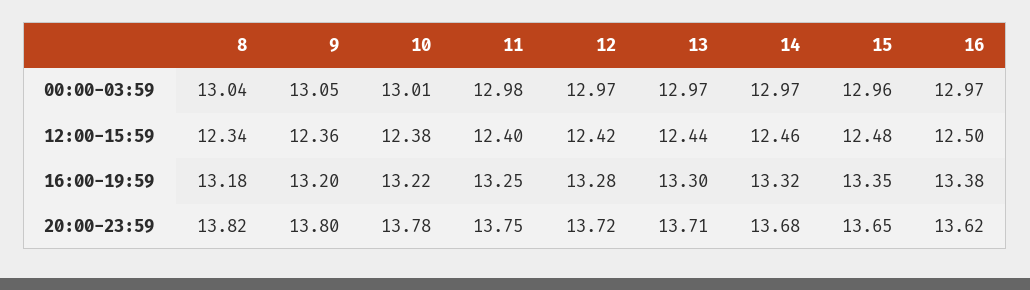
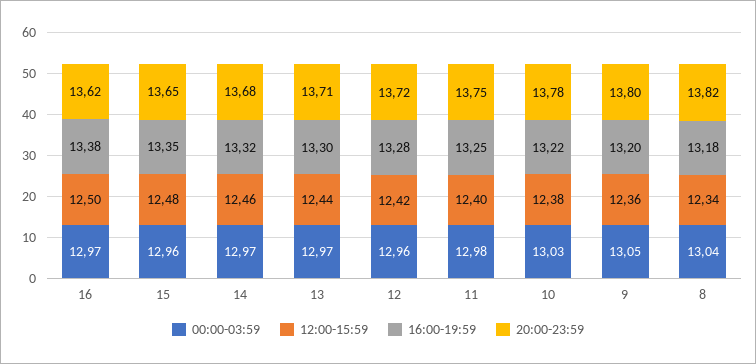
00:00-03:59, 10: 13.01 -> 13.03
00:00-03:59, 12: 12.97 -> 12.96

